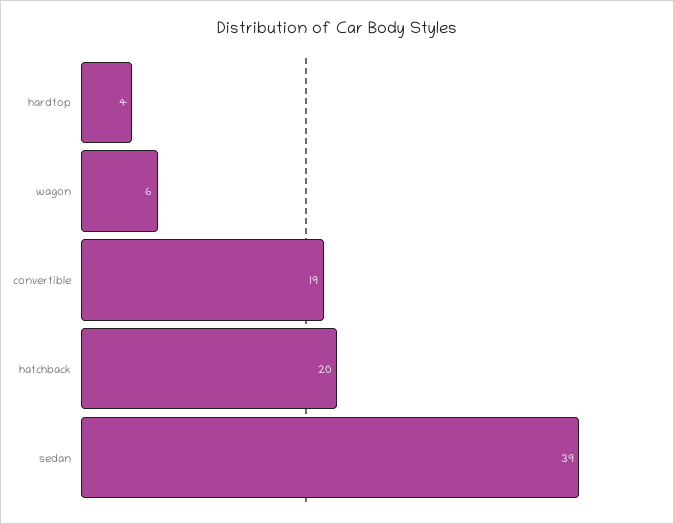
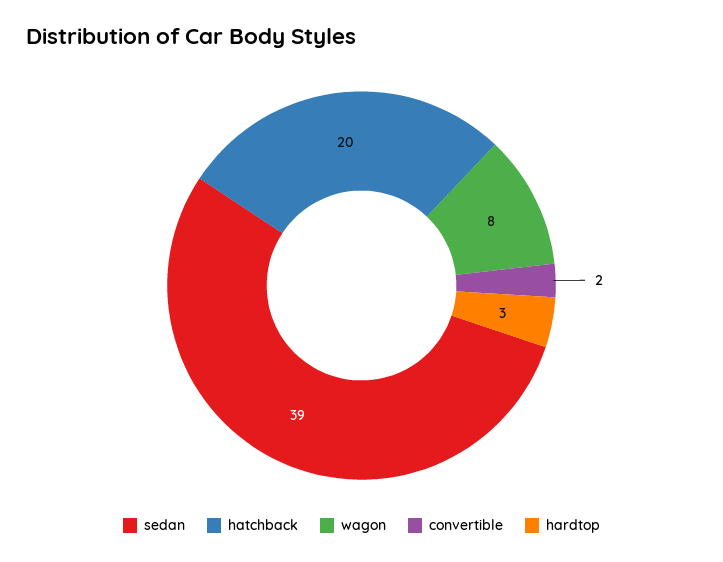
hardtop: 4 -> 3
wagon: 6 -> 8
convertible: 19 -> 2

